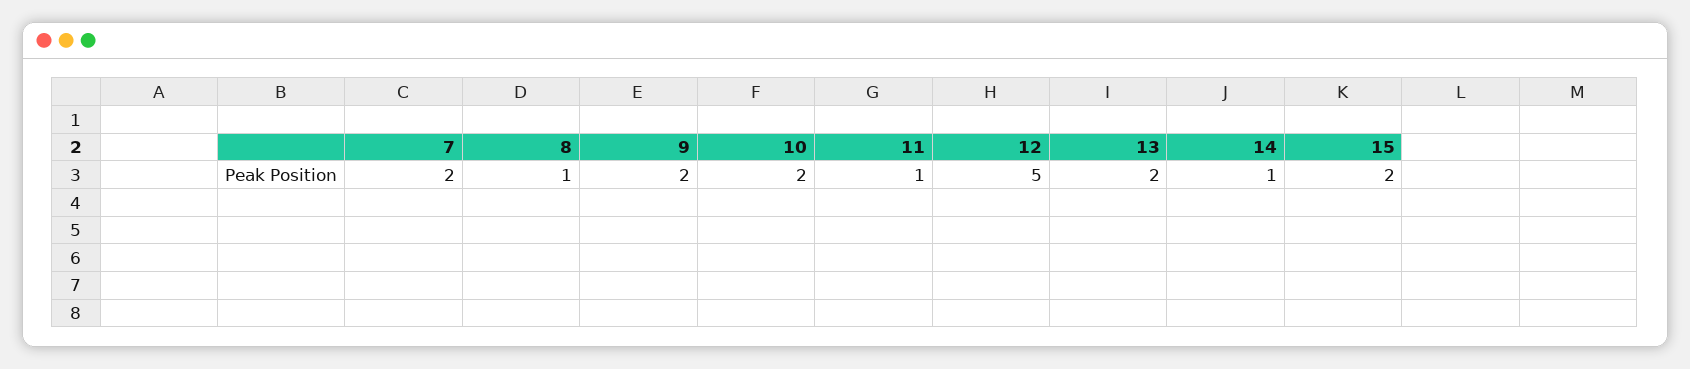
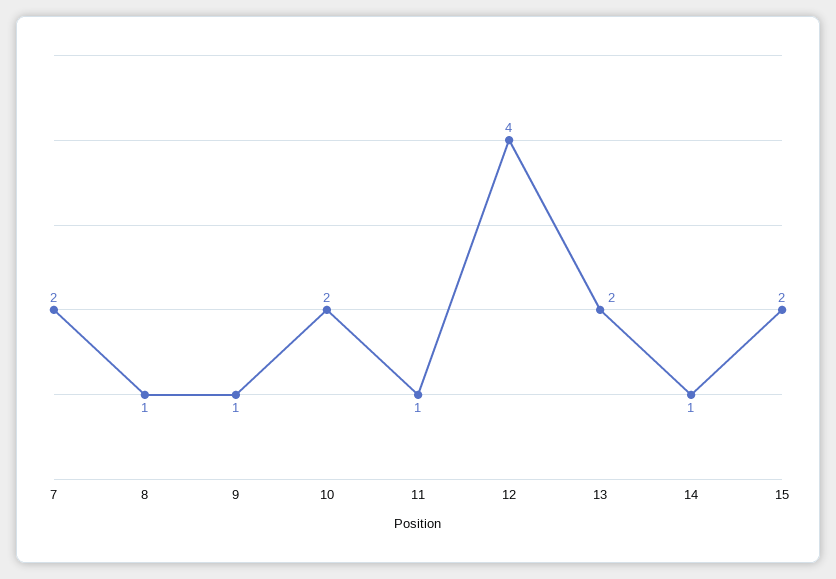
9: 2 -> 1
12: 5 -> 4

